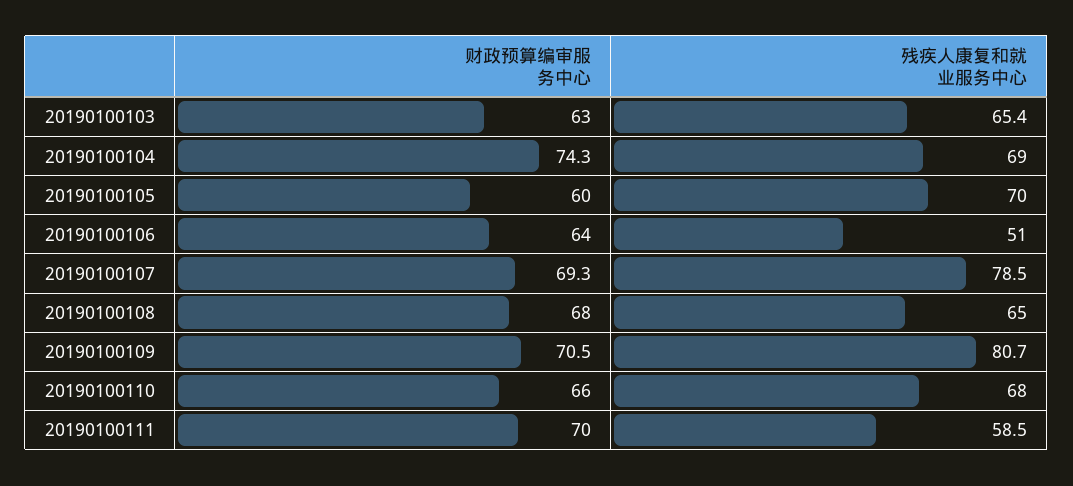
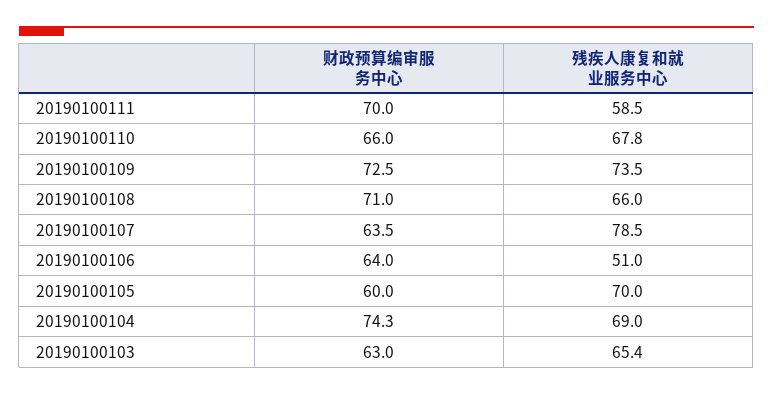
财政预算编审服务中心, 20190100107: 69.3 -> 63.5
财政预算编审服务中心, 20190100108: 68 -> 71
残疾人康复和就业服务中心, 20190100108: 65 -> 66
财政预算编审服务中心, 20190100109: 70.5 -> 72.5
残疾人康复和就业服务中心, 20190100109: 80.7 -> 73.5
残疾人康复和就业服务中心, 20190100110: 68 -> 67.8

